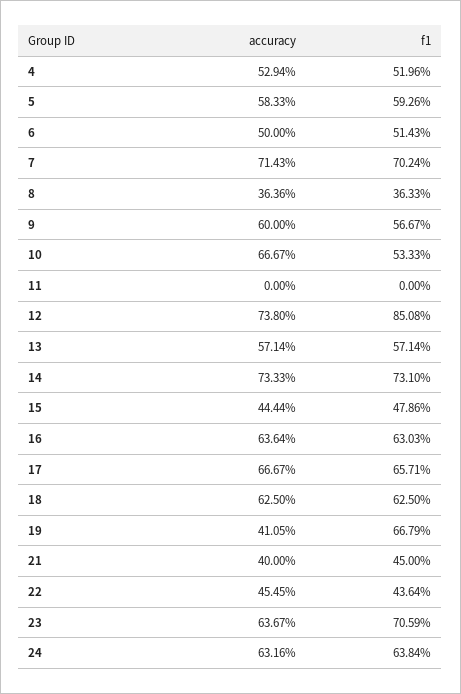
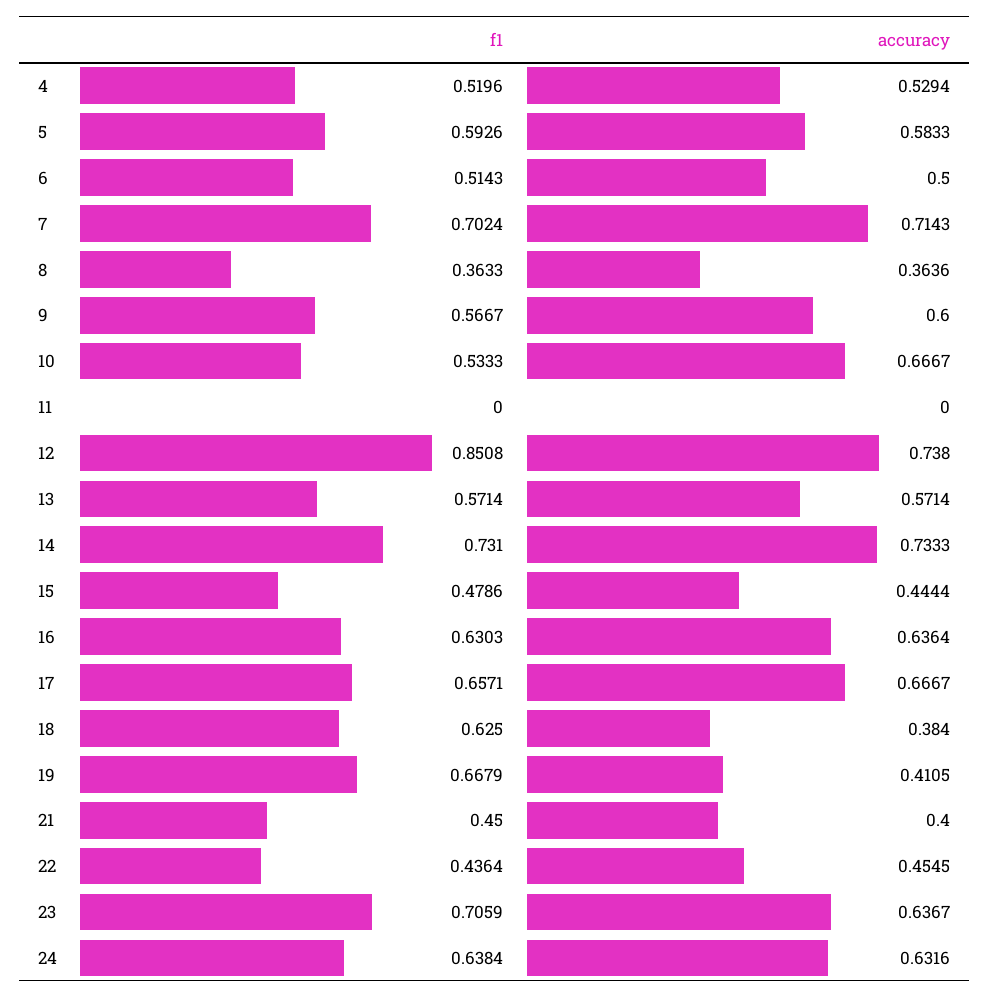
accuracy, 18: 0.625 -> 0.384

